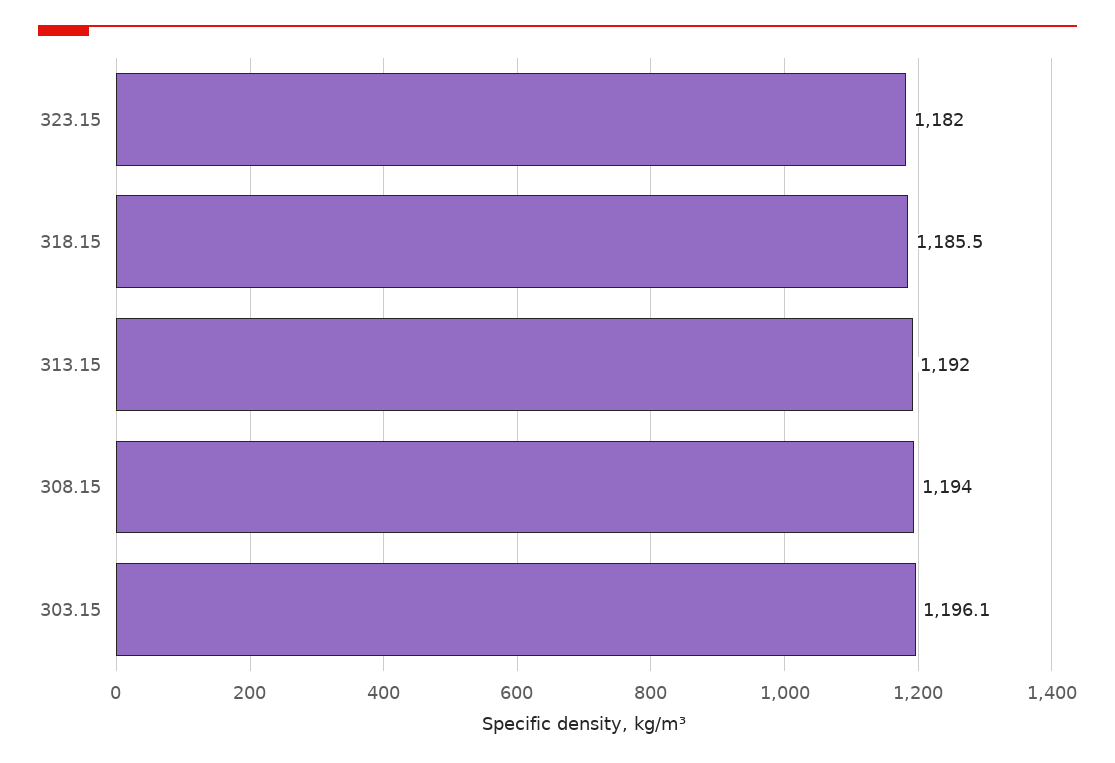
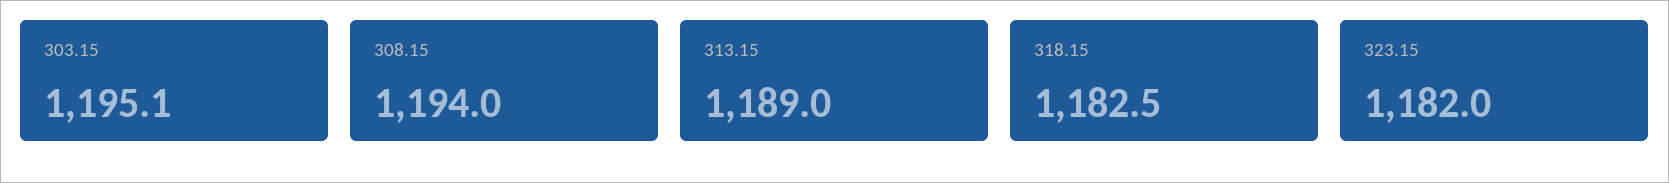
318.15: 1185.5 -> 1182.5
313.15: 1192 -> 1189
303.15: 1196.1 -> 1195.1

